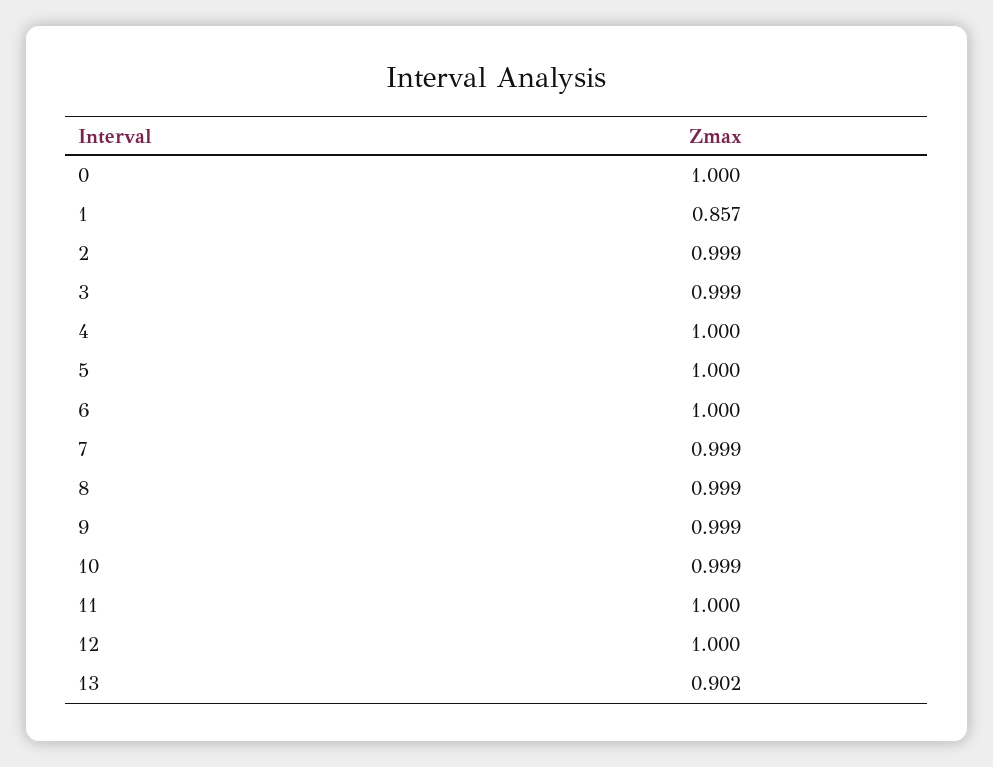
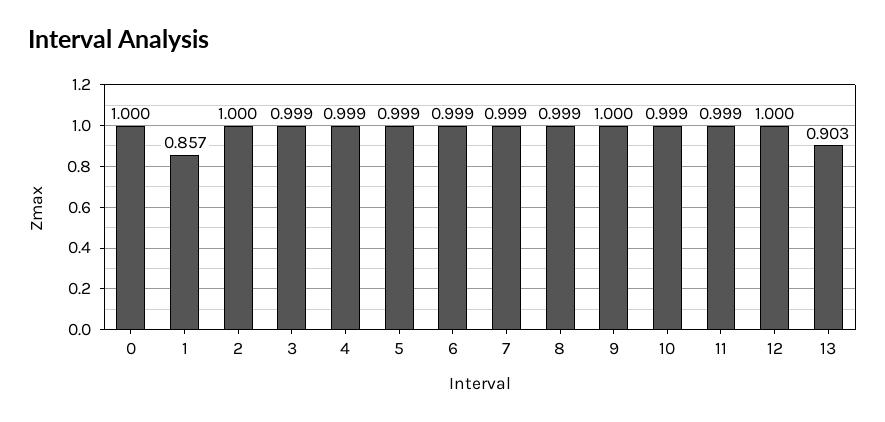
2: 0.999 -> 1
4: 1 -> 0.999
5: 1 -> 0.999
6: 1 -> 0.999
9: 0.999 -> 1
11: 1 -> 0.999
13: 0.902 -> 0.903

